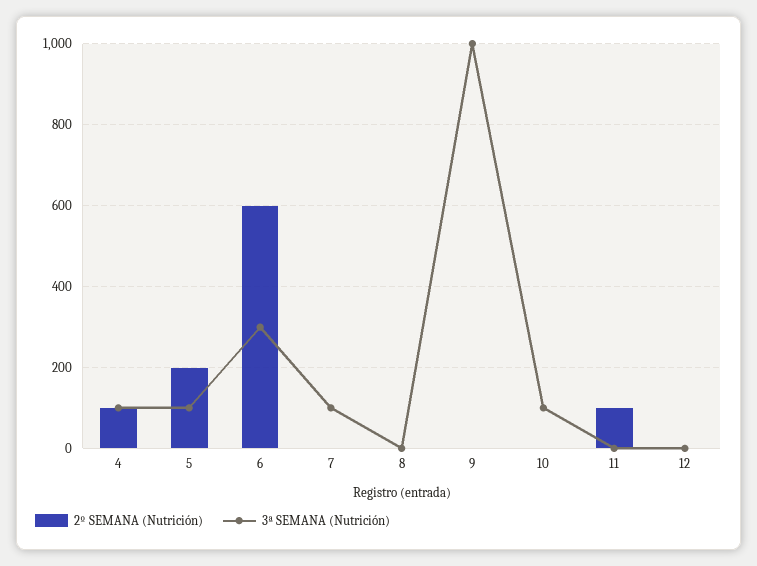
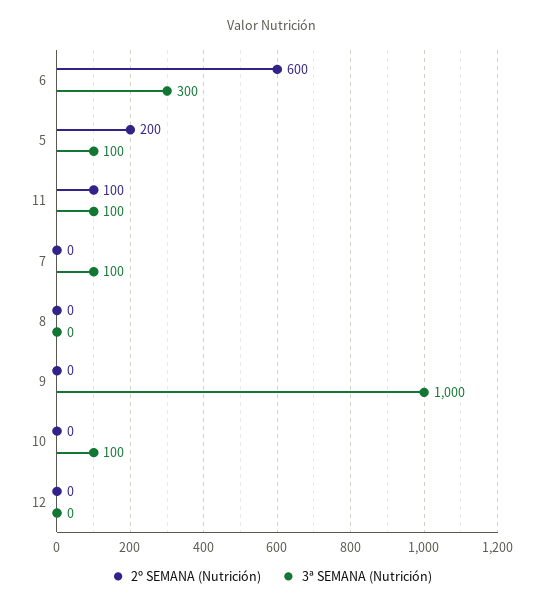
2º SEMANA (Nutrición), 4: 100 -> none
3ª SEMANA (Nutrición), 4: 100 -> none
3ª SEMANA (Nutrición), 11: 0 -> 100

